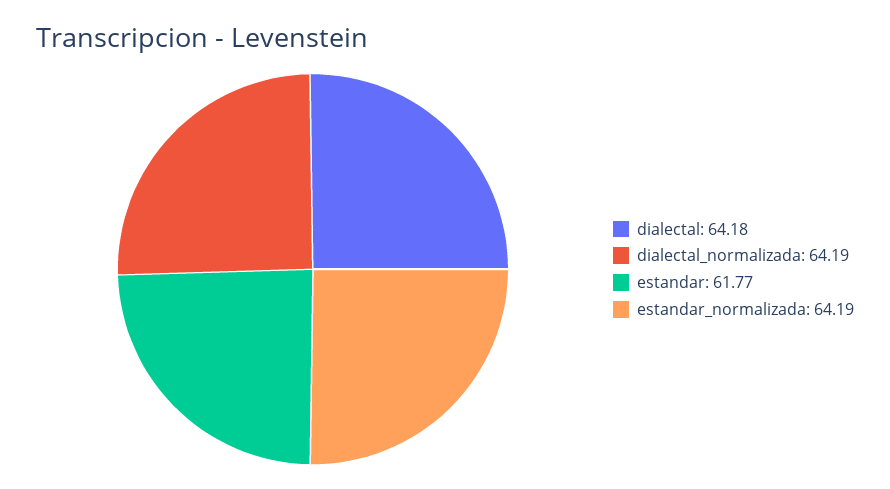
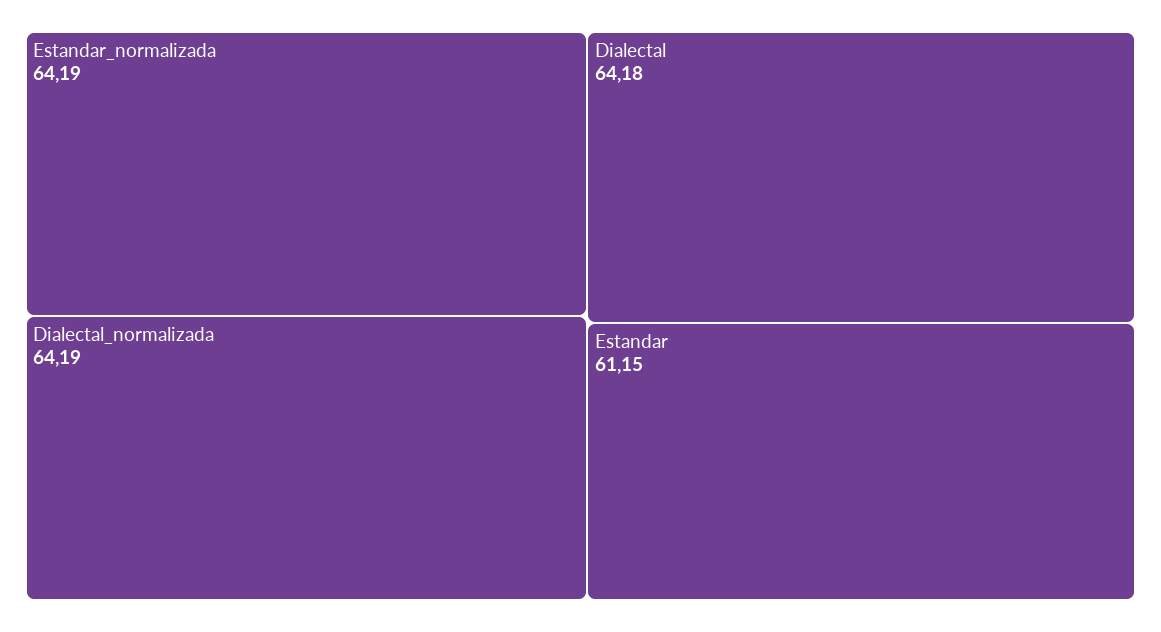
estandar: 61.77 -> 61.15

